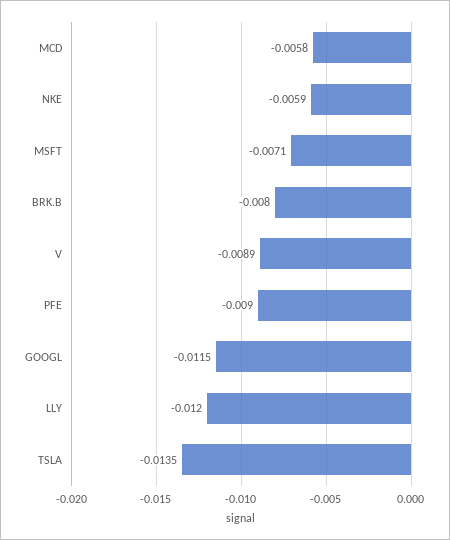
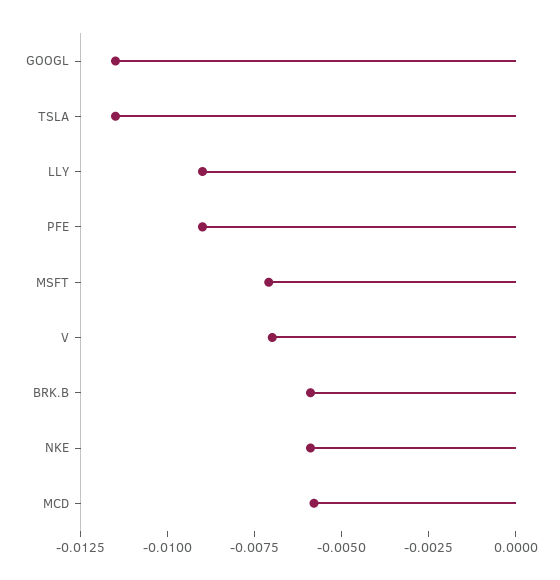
BRK.B: -0.008 -> -0.006
V: -0.0089 -> -0.007
LLY: -0.012 -> -0.009
TSLA: -0.0135 -> -0.0115

